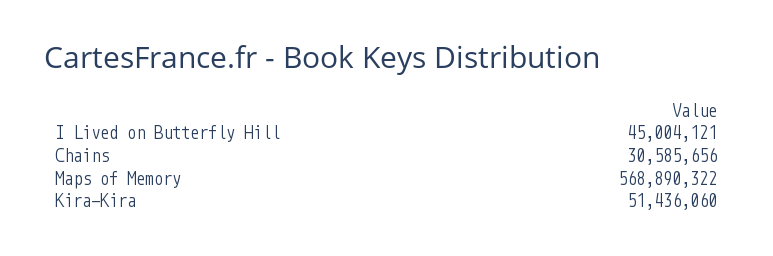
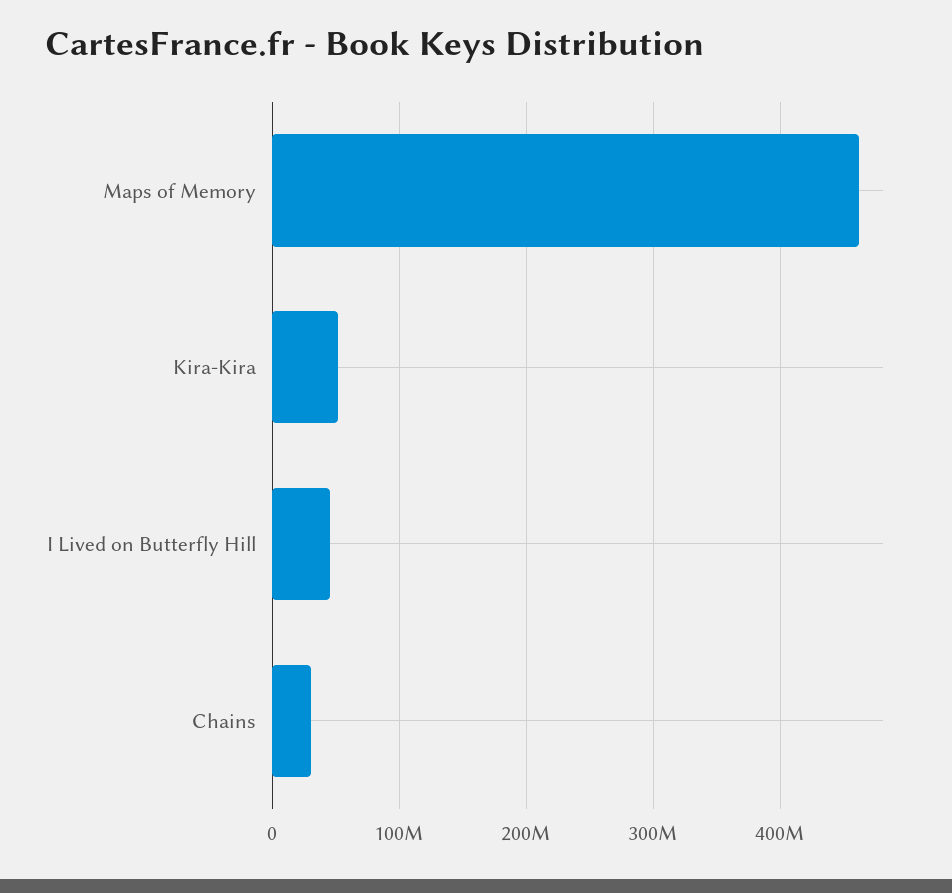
Maps of Memory: 568890322 -> 460000000

